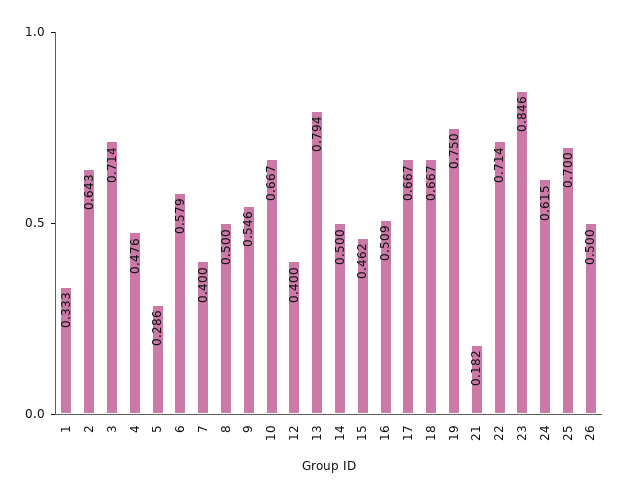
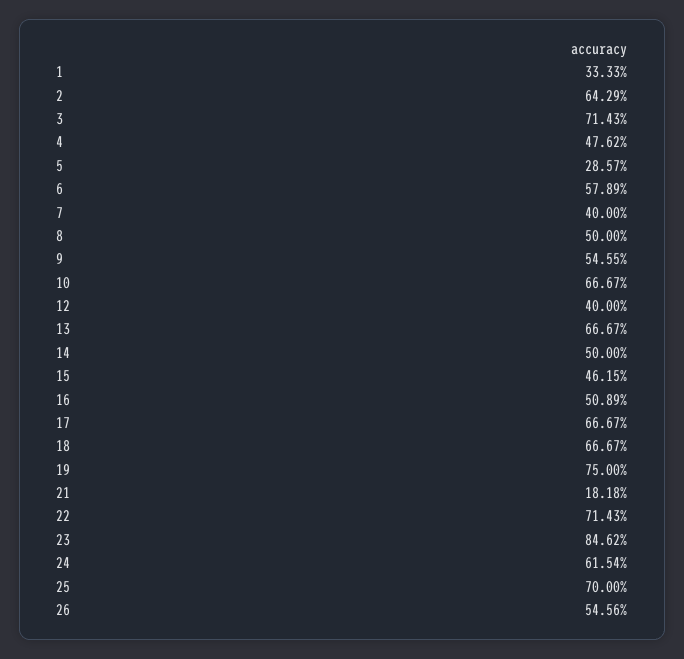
13: 0.794 -> 0.6667
26: 0.5 -> 0.5456

